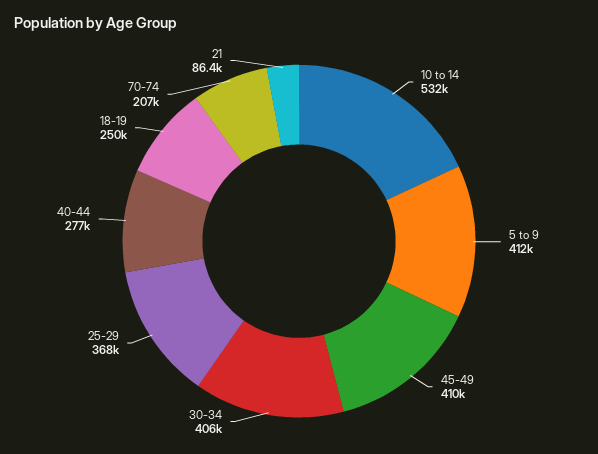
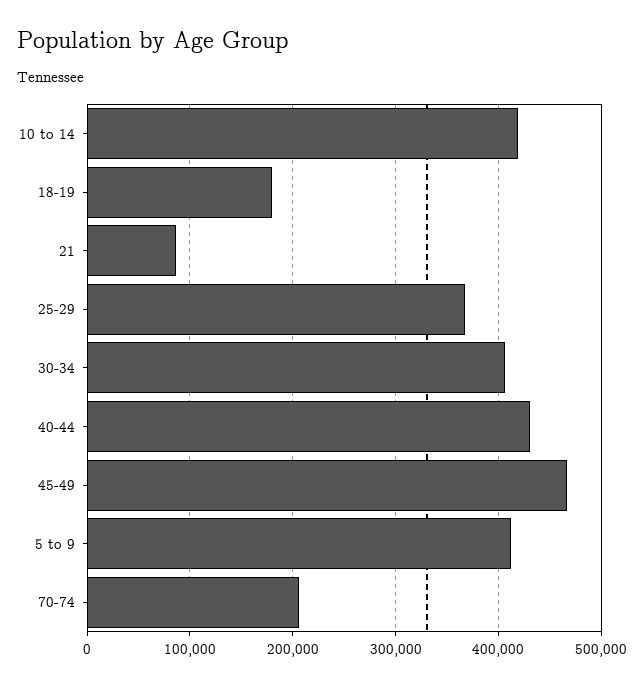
10 to 14: 532000 -> 420000
45-49: 410000 -> 470000
40-44: 277000 -> 430000
18-19: 250000 -> 180000

